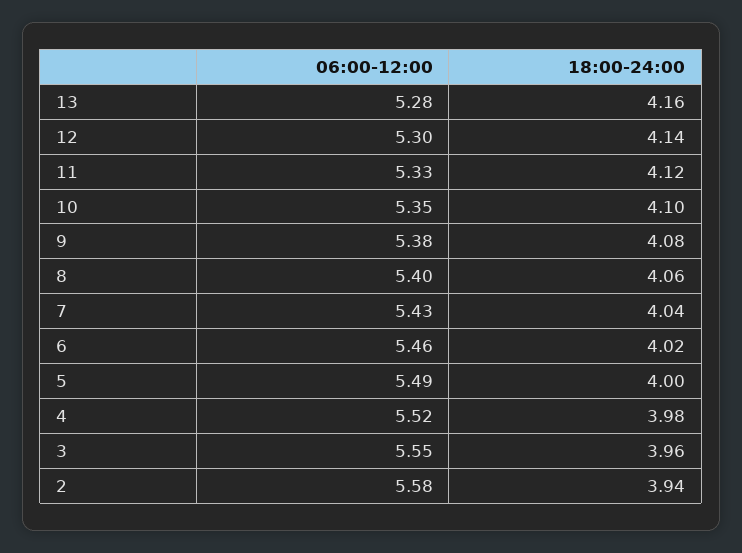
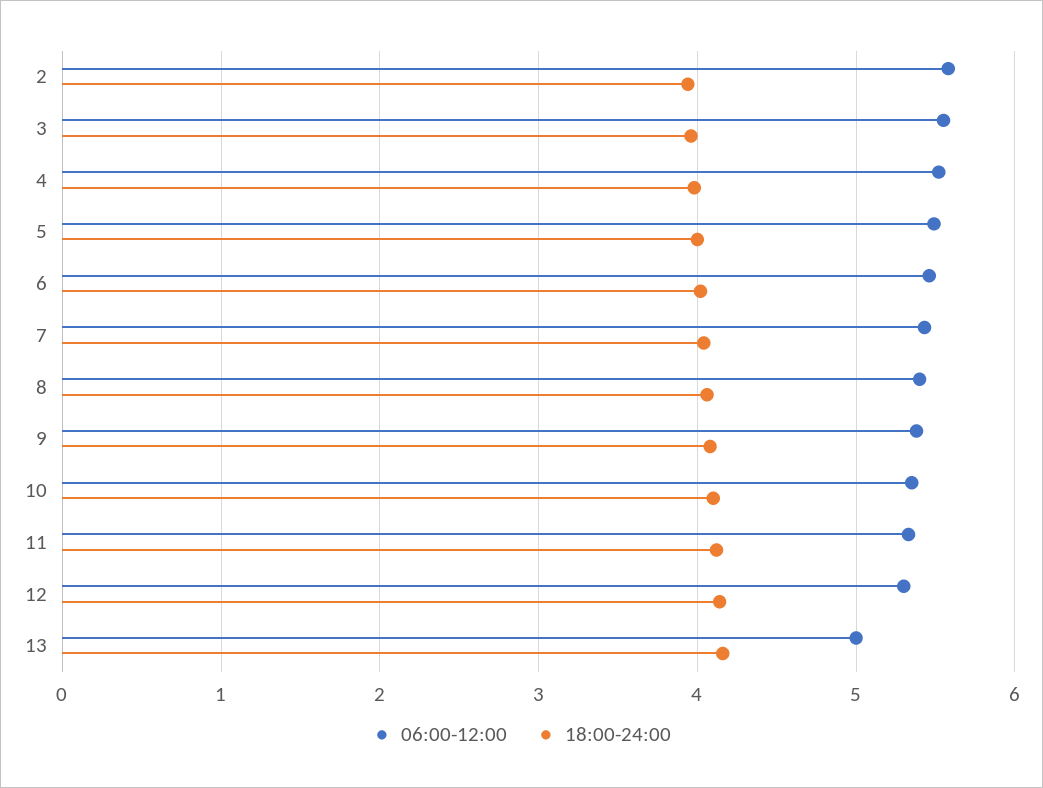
06:00-12:00, 13: 5.28 -> 5

